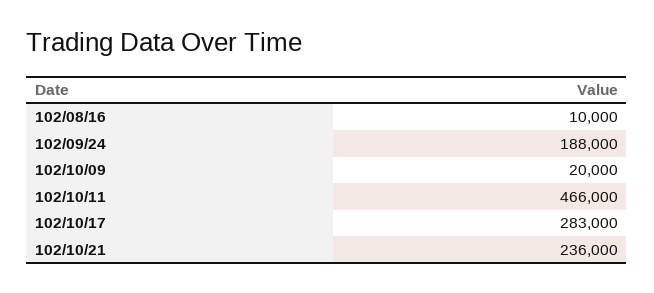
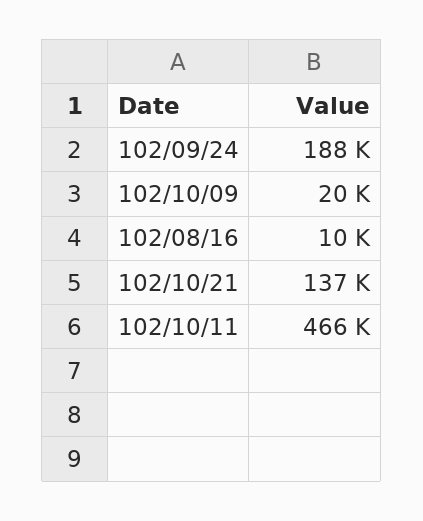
102/10/17: 283000 -> none
102/10/21: 236000 -> 137000

